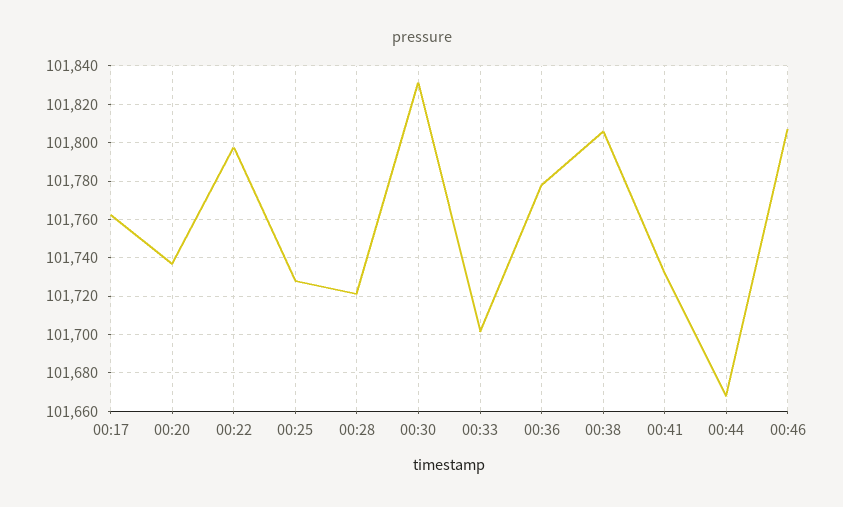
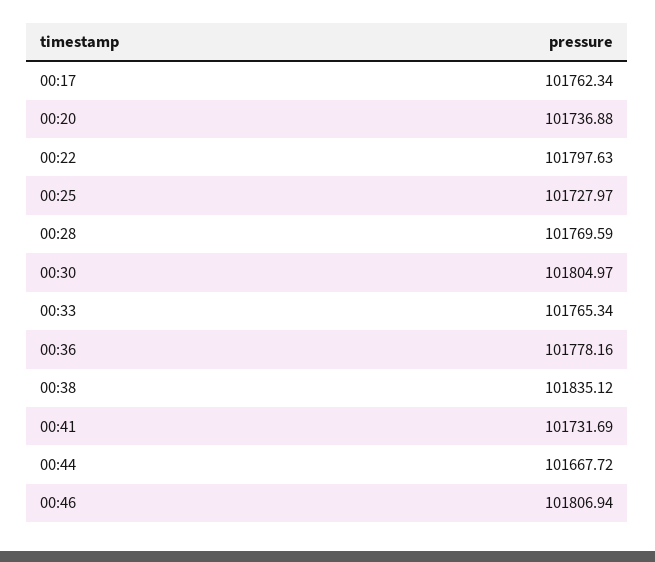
00:28: 101720 -> 101769.59
00:30: 101830 -> 101804.97
00:33: 101700 -> 101765.34
00:38: 101805 -> 101835.12

